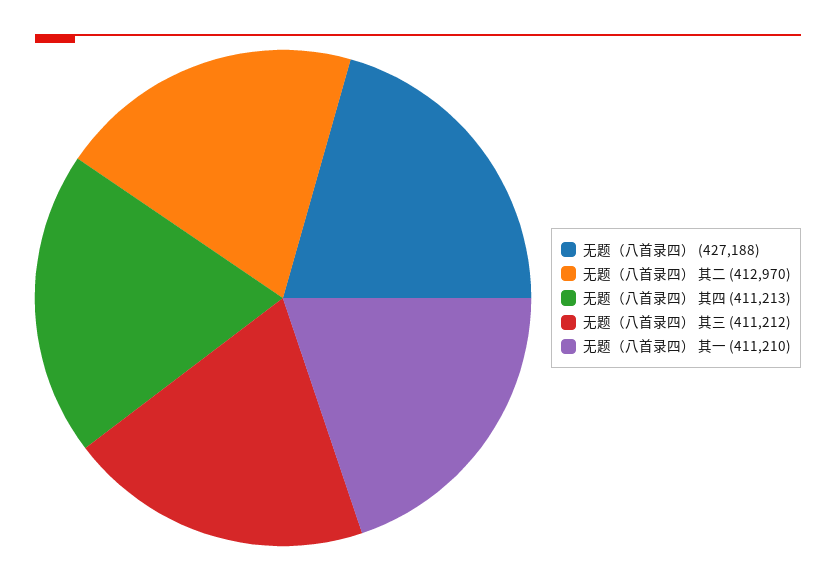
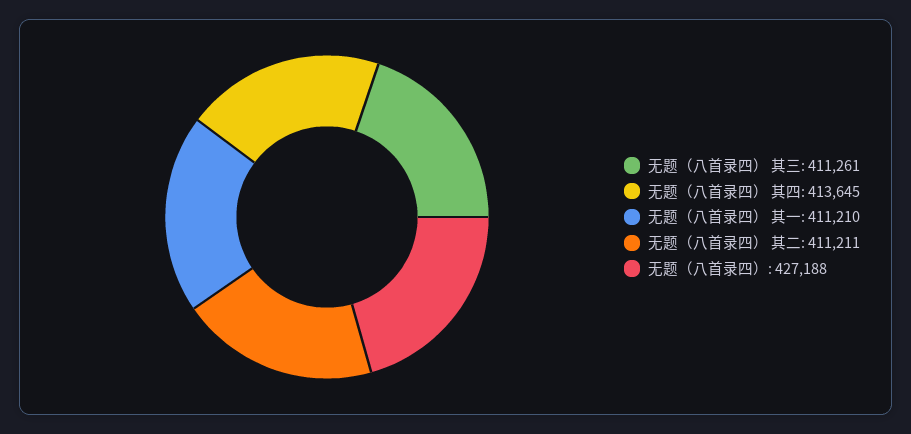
无题（八首录四） 其二: 412970 -> 411211
无题（八首录四） 其四: 411213 -> 413645
无题（八首录四） 其三: 411212 -> 411261

